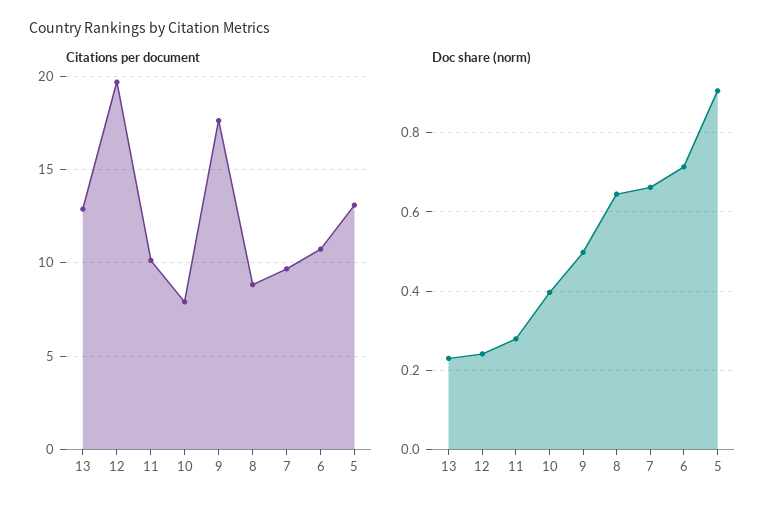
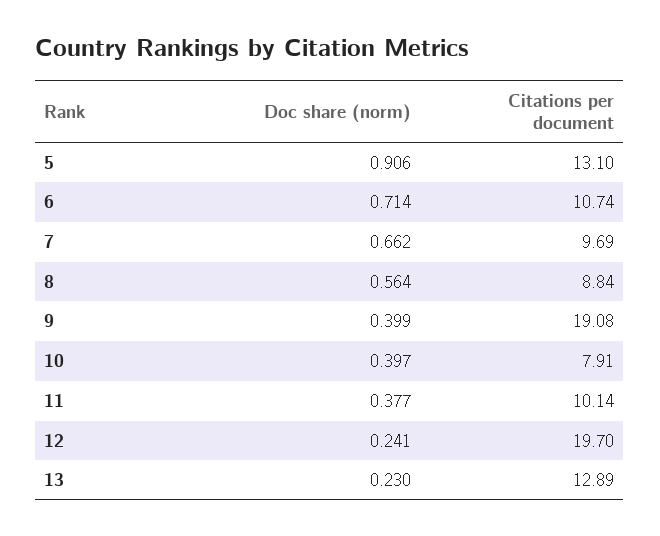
Citations per document, 9: 17.5 -> 19.08
Doc share (norm), 11: 0.28 -> 0.377
Doc share (norm), 9: 0.5 -> 0.399
Doc share (norm), 8: 0.64 -> 0.564

